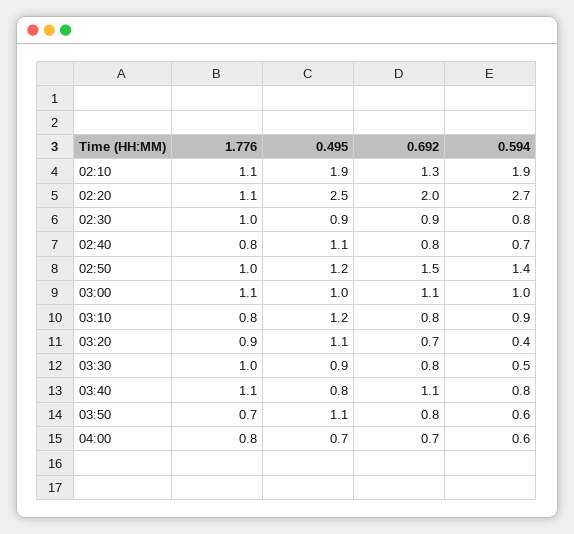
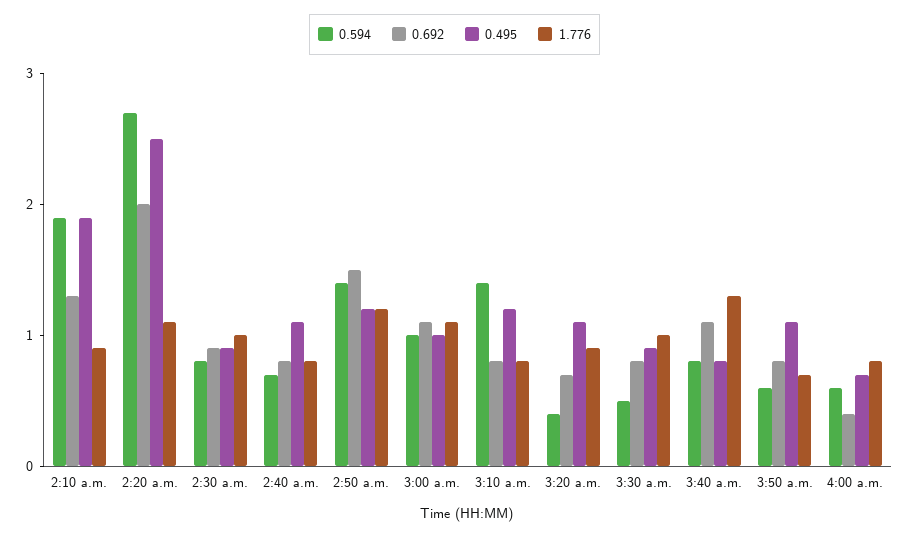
1.776, 02:10: 1.1 -> 0.9
1.776, 02:50: 1 -> 1.2
0.594, 03:10: 0.9 -> 1.4
1.776, 03:40: 1.1 -> 1.3
0.692, 04:00: 0.7 -> 0.4

